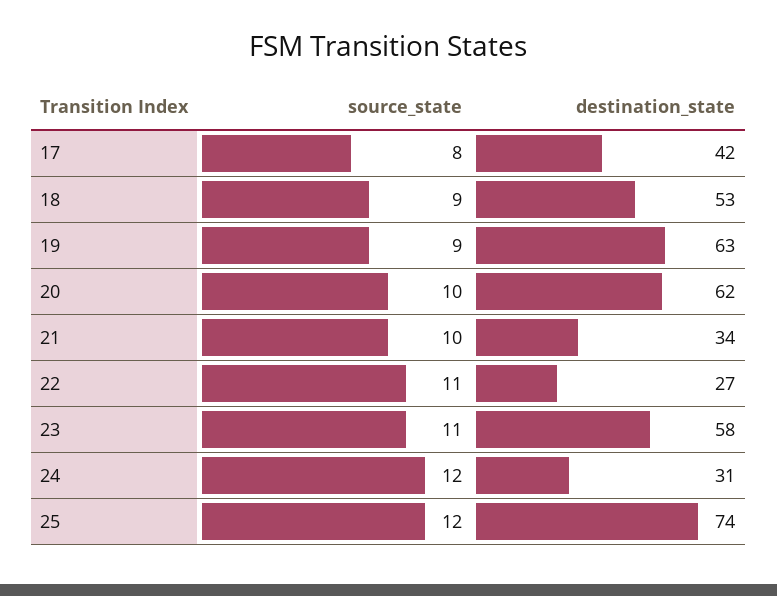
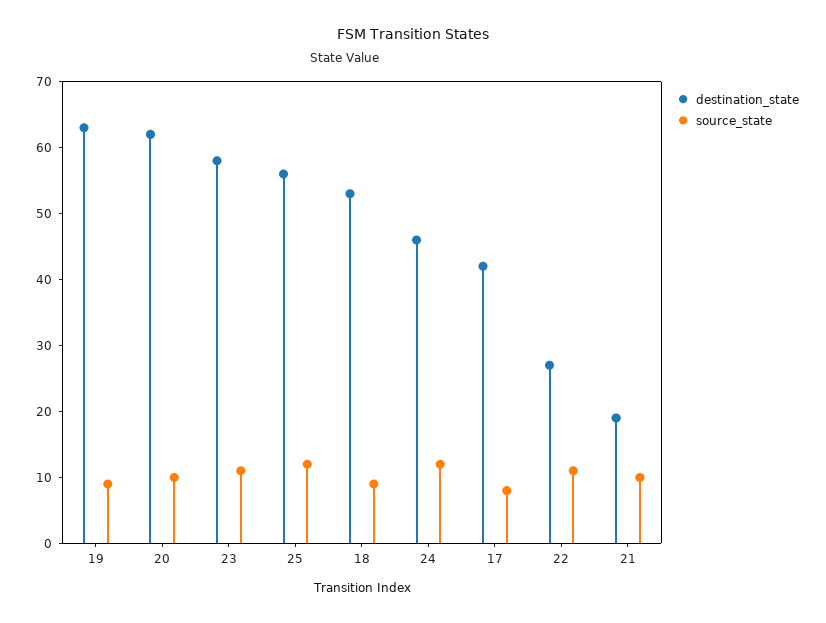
destination_state, 21: 34 -> 20
destination_state, 24: 31 -> 45
destination_state, 25: 74 -> 55

